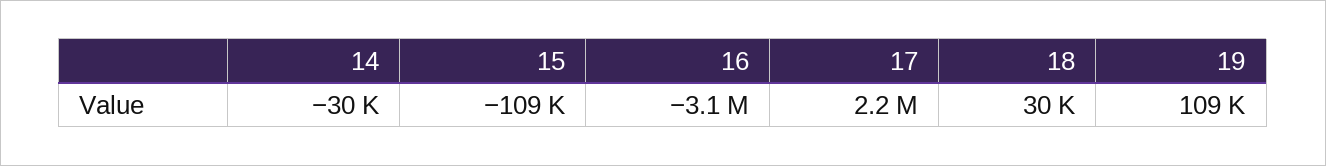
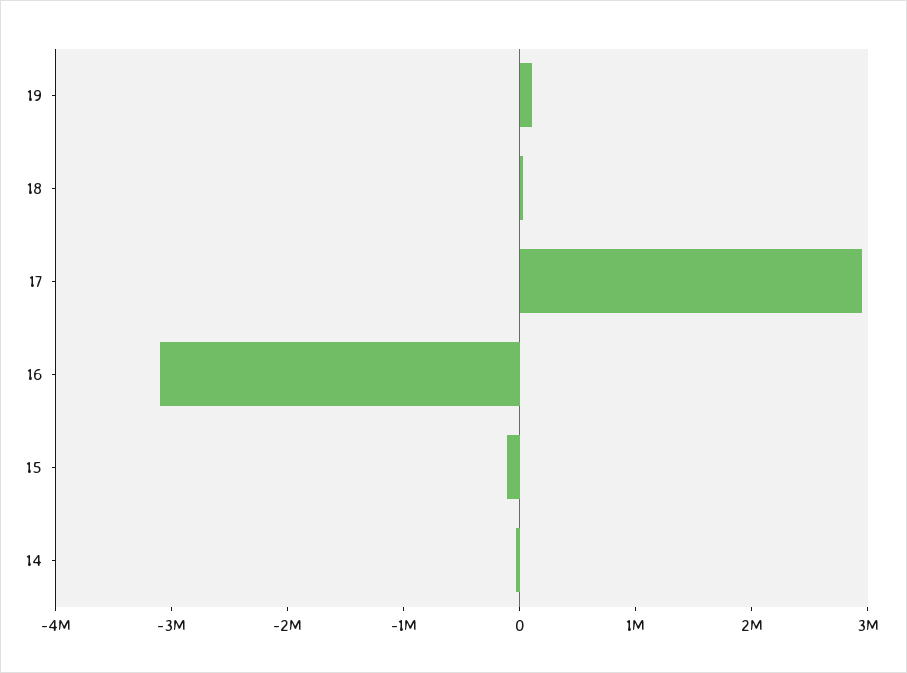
17: 2200000 -> 3000000

